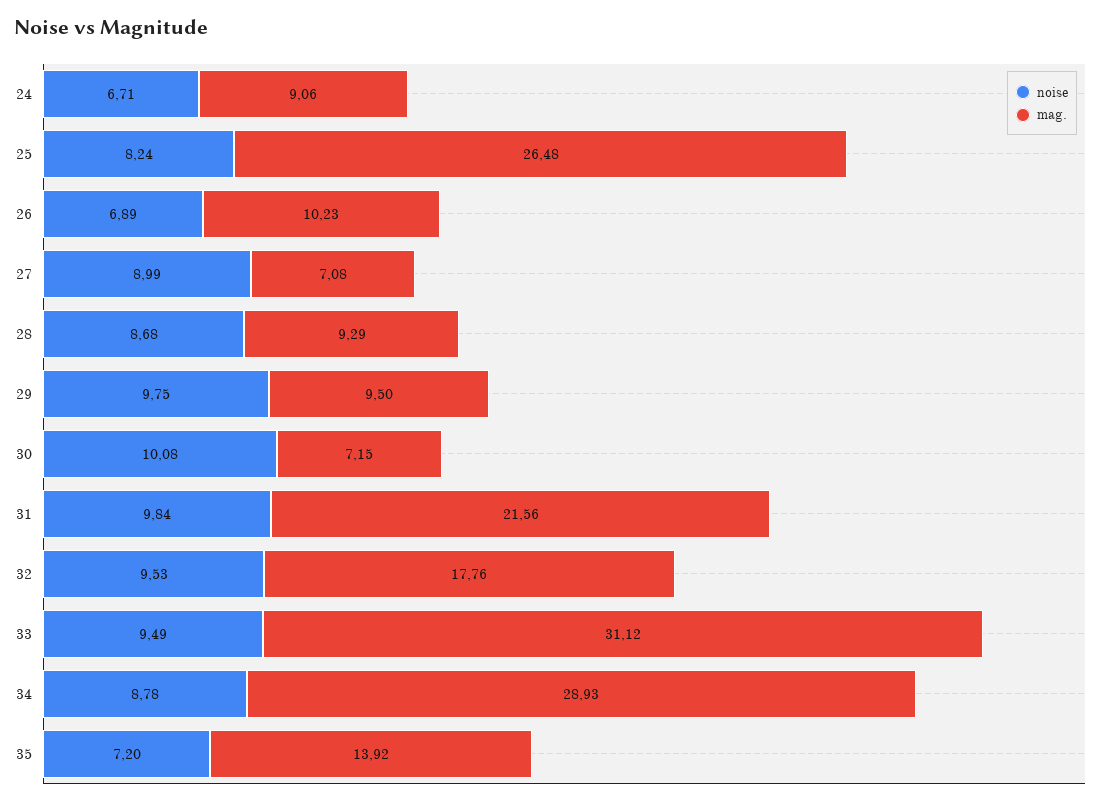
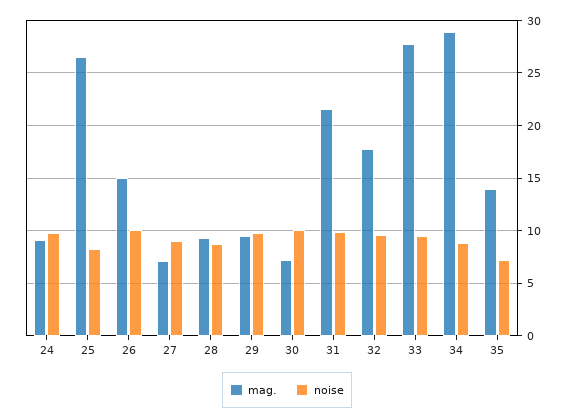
noise, 24: 6.71 -> 10
noise, 26: 6.89 -> 10
mag., 26: 10.23 -> 15
mag., 33: 31.12 -> 28

